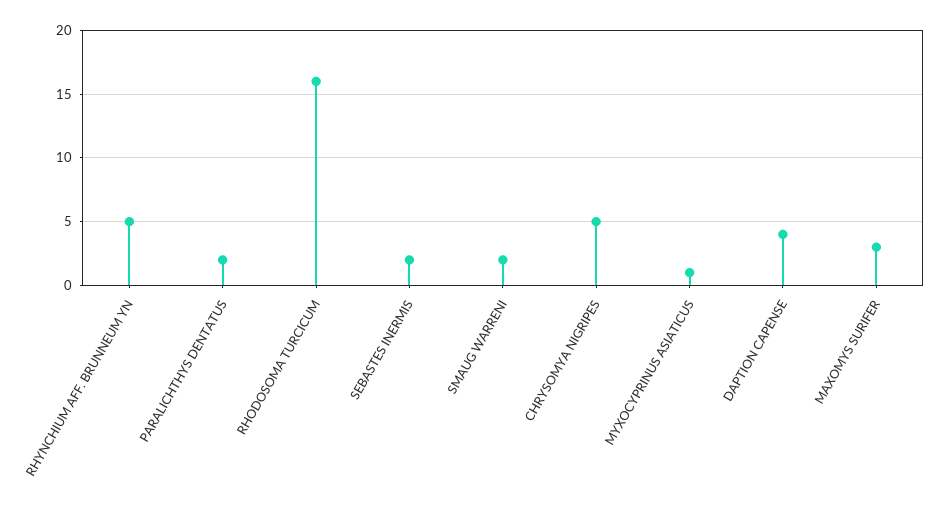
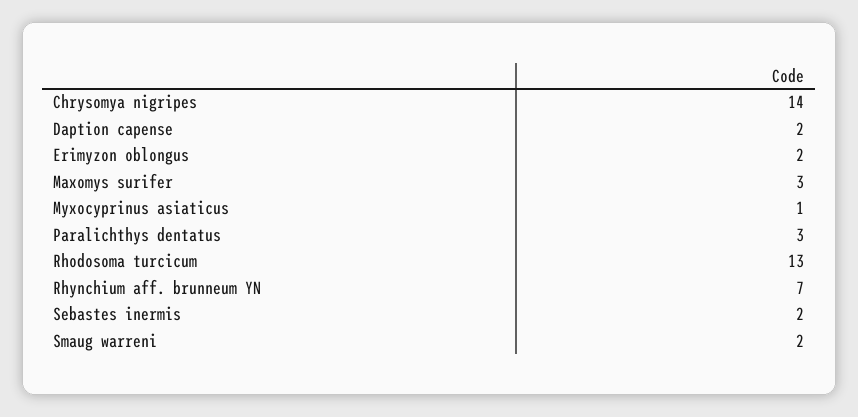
RHYNCHIUM AFF. BRUNNEUM YN: 5 -> 7
PARALICHTHYS DENTATUS: 2 -> 3
RHODOSOMA TURCICUM: 16 -> 13
CHRYSOMYA NIGRIPES: 5 -> 14
DAPTION CAPENSE: 4 -> 2
Erimyzon oblongus: none -> 2

